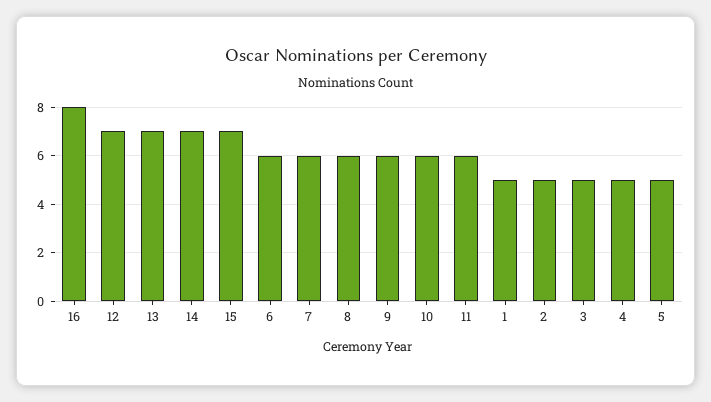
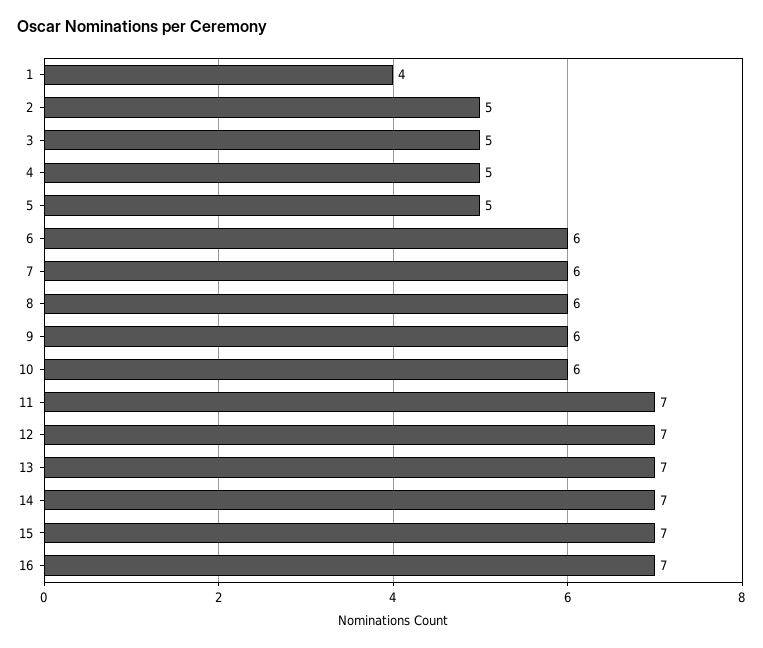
16: 8 -> 7
11: 6 -> 7
1: 5 -> 4

